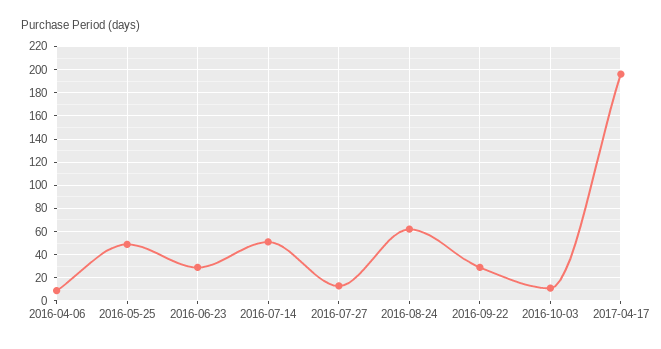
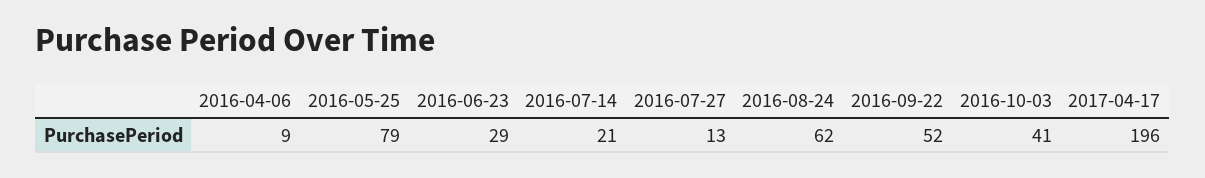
2016-05-25: 50 -> 79
2016-07-14: 50 -> 21
2016-09-22: 30 -> 52
2016-10-03: 10 -> 41

